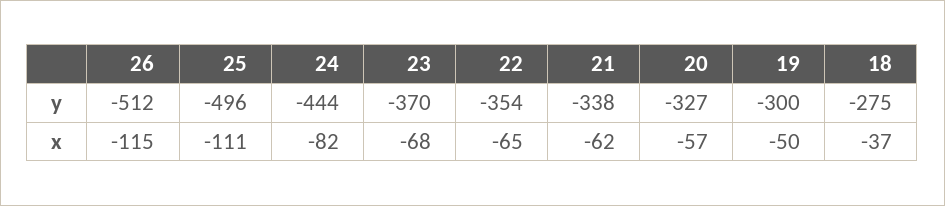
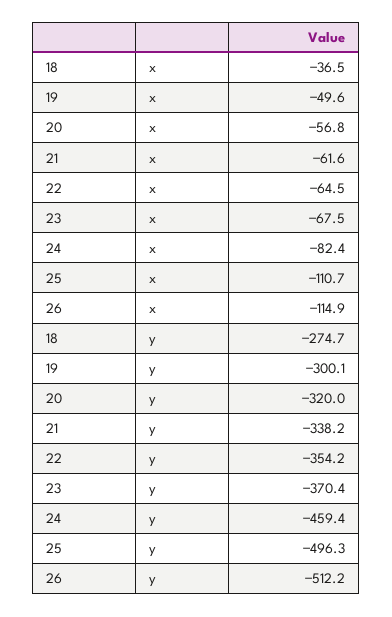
24, y: -444 -> -459.4
20, y: -327 -> -320

